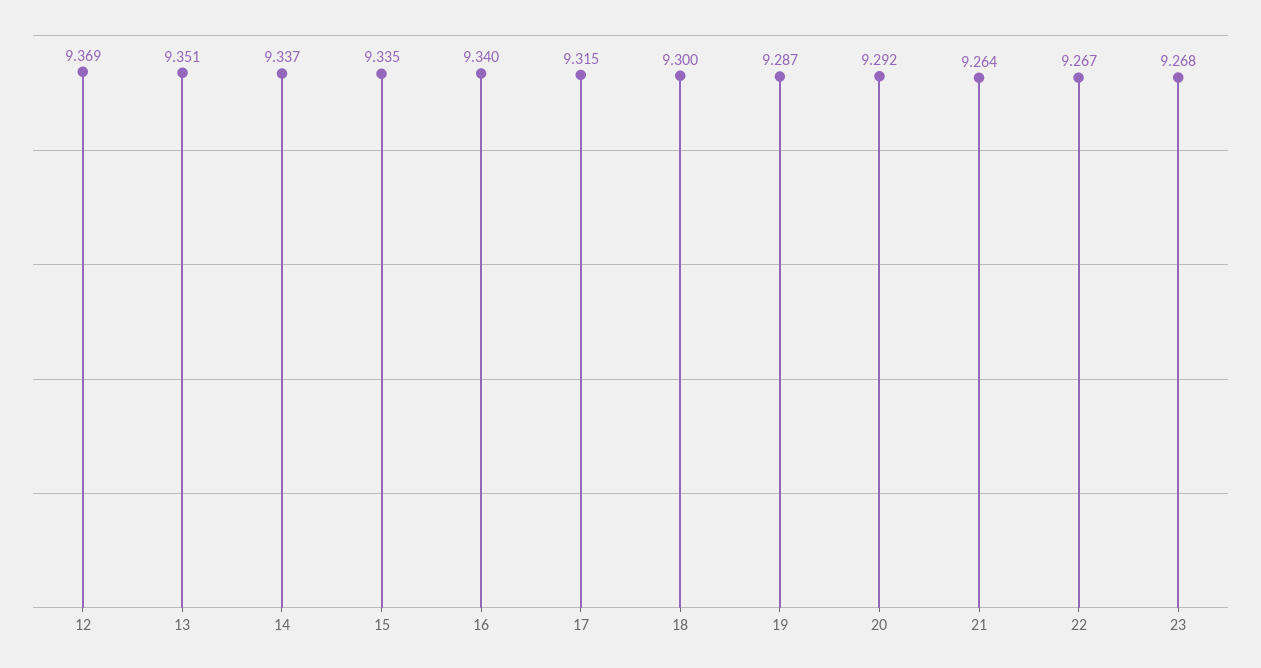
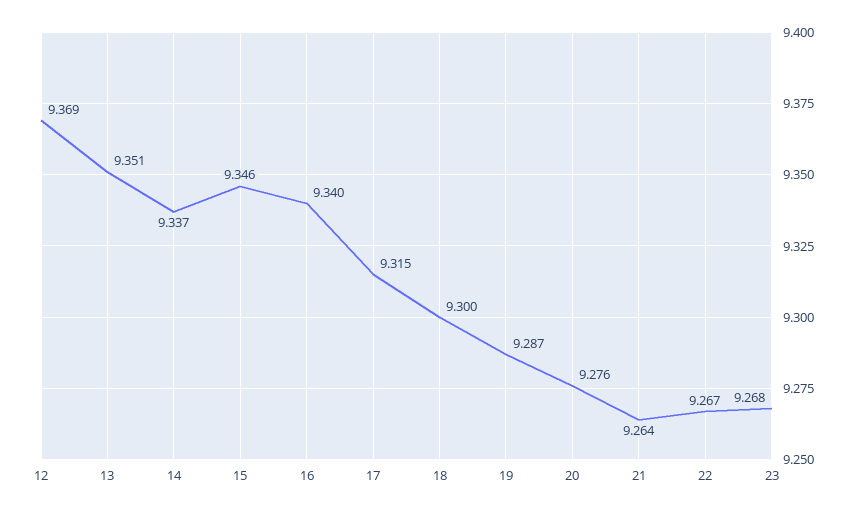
15: 9.335 -> 9.346
20: 9.292 -> 9.276

